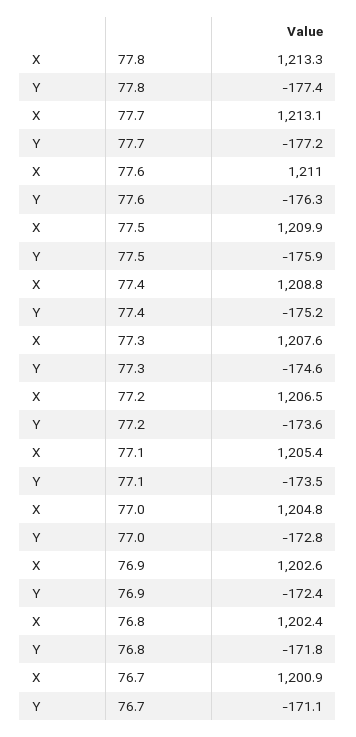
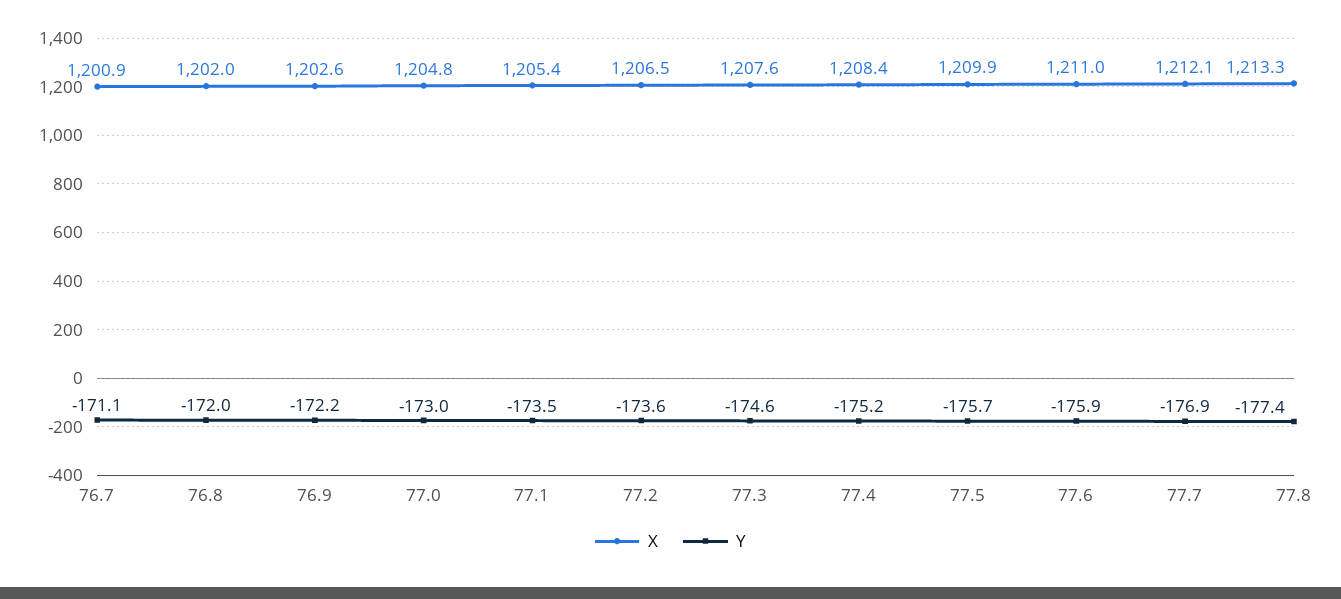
X, 77.7: 1213.1 -> 1212.1
Y, 77.7: -177.2 -> -176.9
Y, 77.6: -176.3 -> -175.9
Y, 77.5: -175.9 -> -175.7
X, 77.4: 1208.8 -> 1208.4
Y, 77.0: -172.8 -> -173
Y, 76.9: -172.4 -> -172.2
X, 76.8: 1202.4 -> 1202
Y, 76.8: -171.8 -> -172

